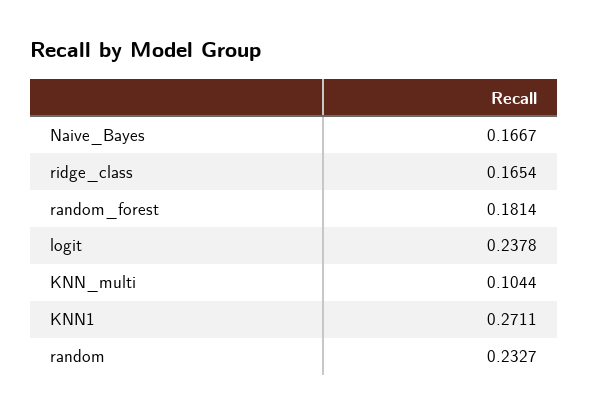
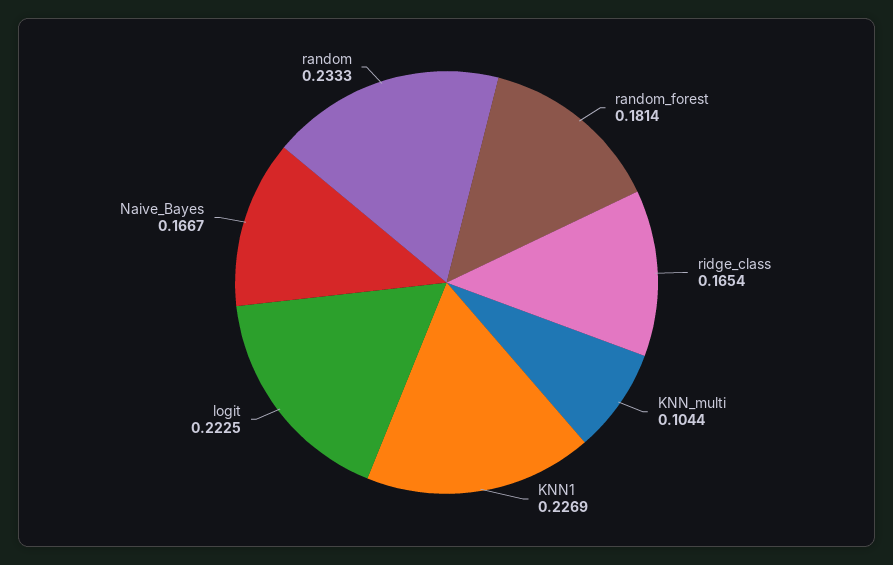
logit: 0.2378 -> 0.2225
KNN1: 0.2711 -> 0.2269
random: 0.2327 -> 0.2333

